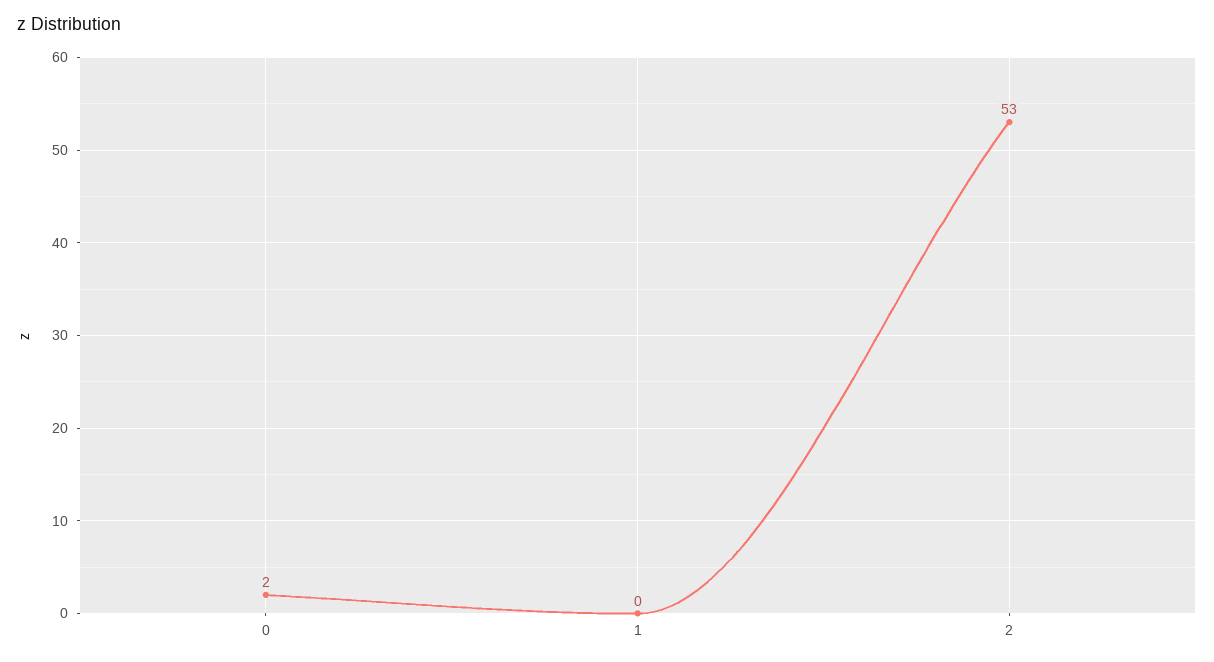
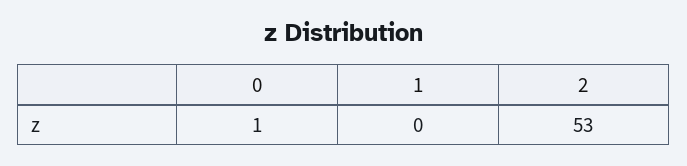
0: 2 -> 1

